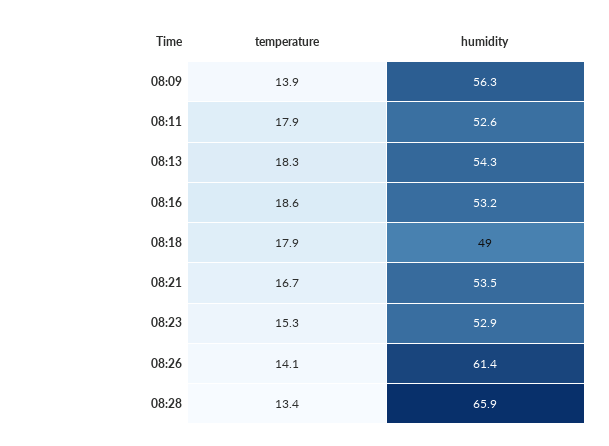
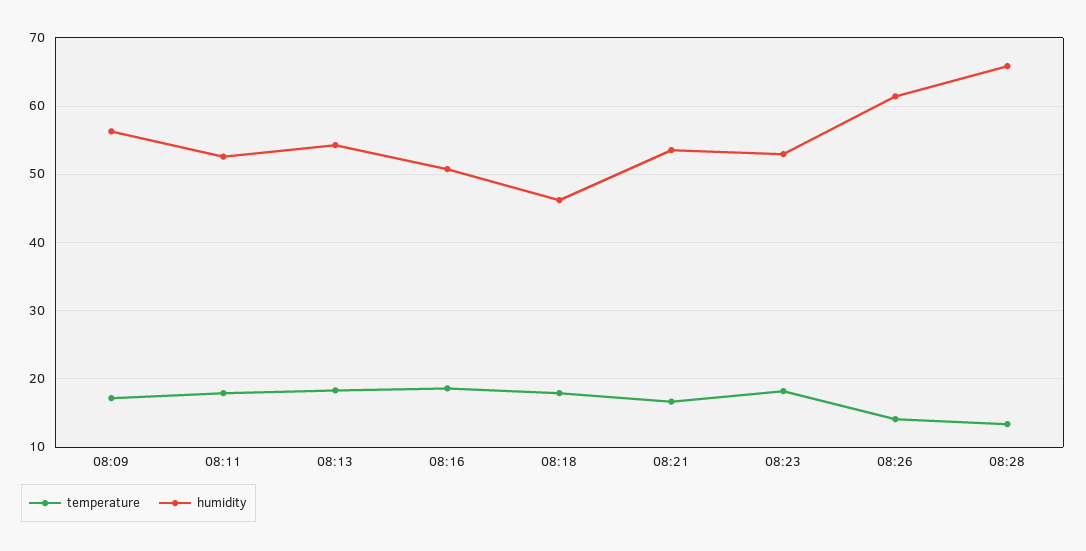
temperature, 08:09: 13.9 -> 17
humidity, 08:16: 53.2 -> 51
humidity, 08:18: 49 -> 46
temperature, 08:23: 15.3 -> 18

